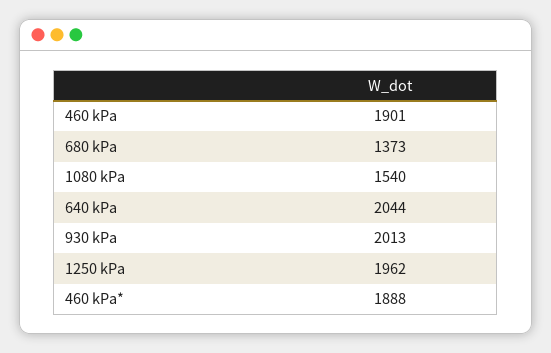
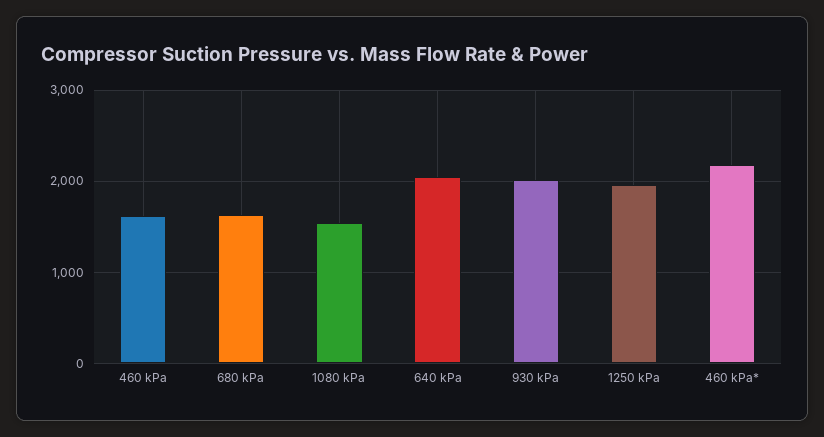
460 kPa: 1901 -> 1600
680 kPa: 1373 -> 1600
460 kPa*: 1888 -> 2200

